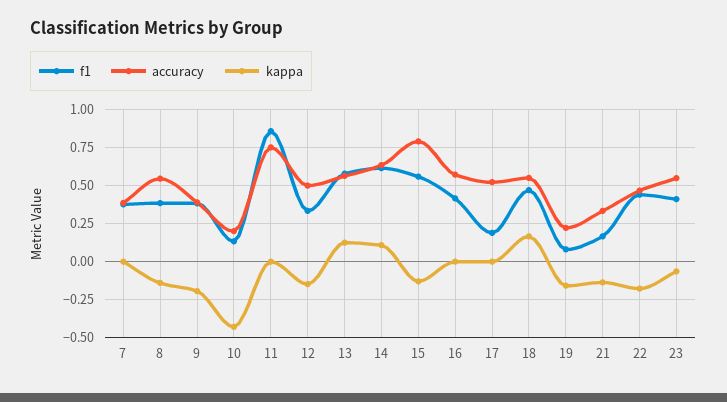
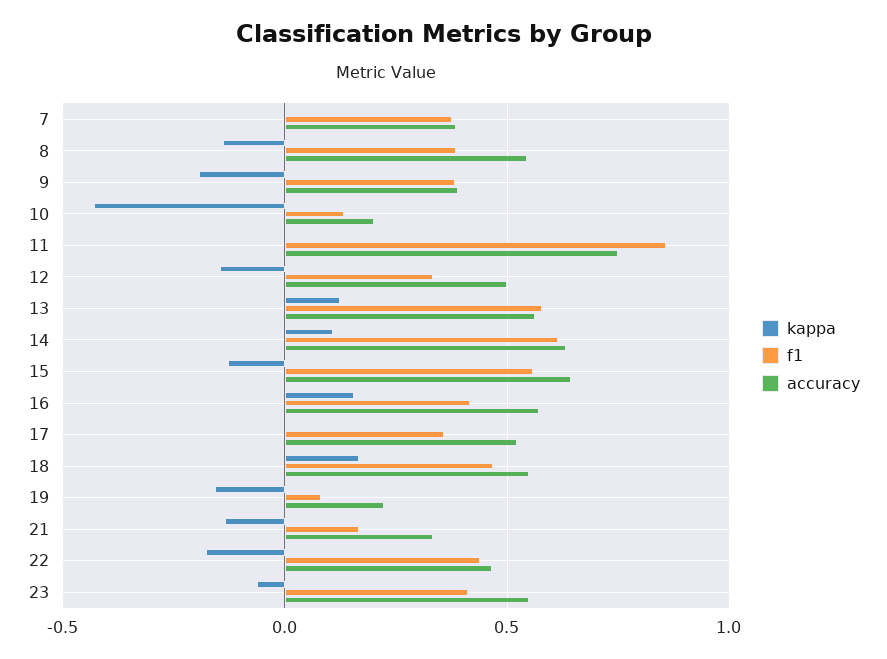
accuracy, 15: 0.8 -> 0.65
kappa, 16: 0 -> 0.15
f1, 17: 0.2 -> 0.35

